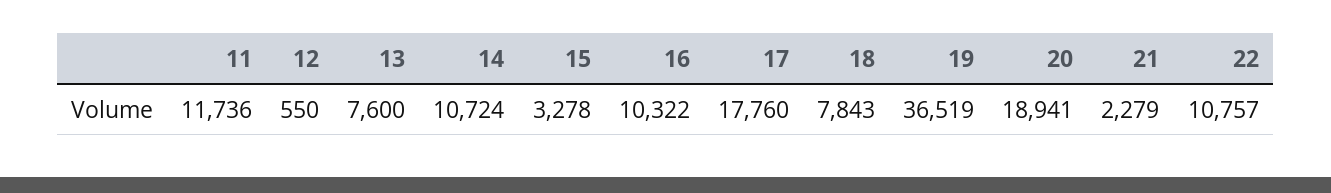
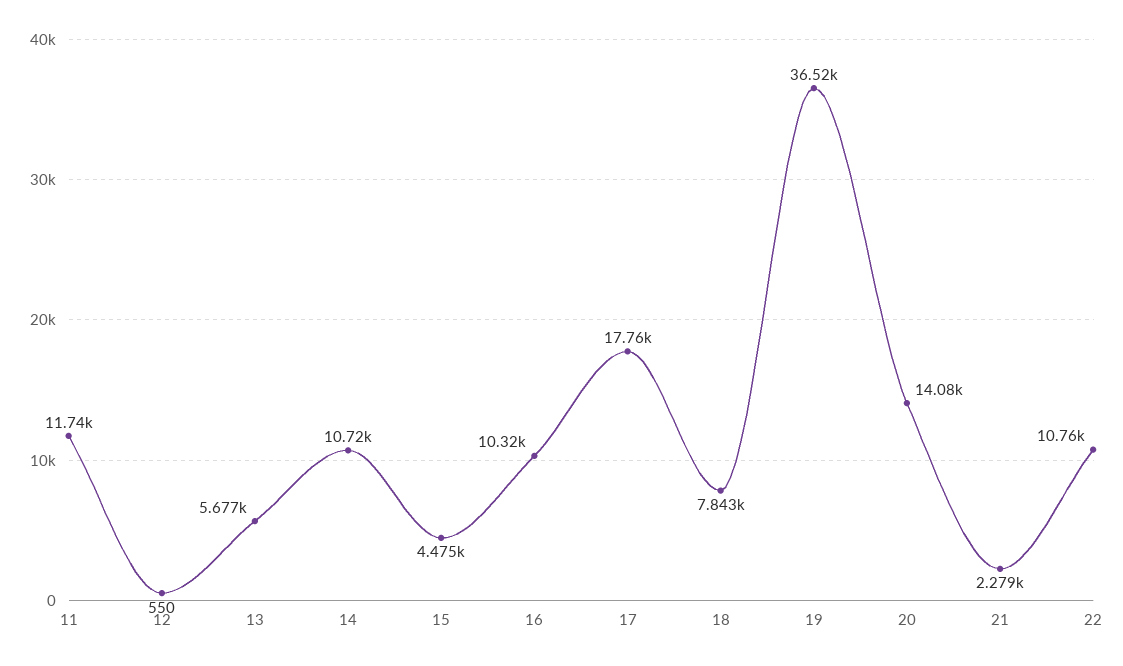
13: 7600 -> 5677
15: 3278 -> 4475
20: 18941 -> 14080

